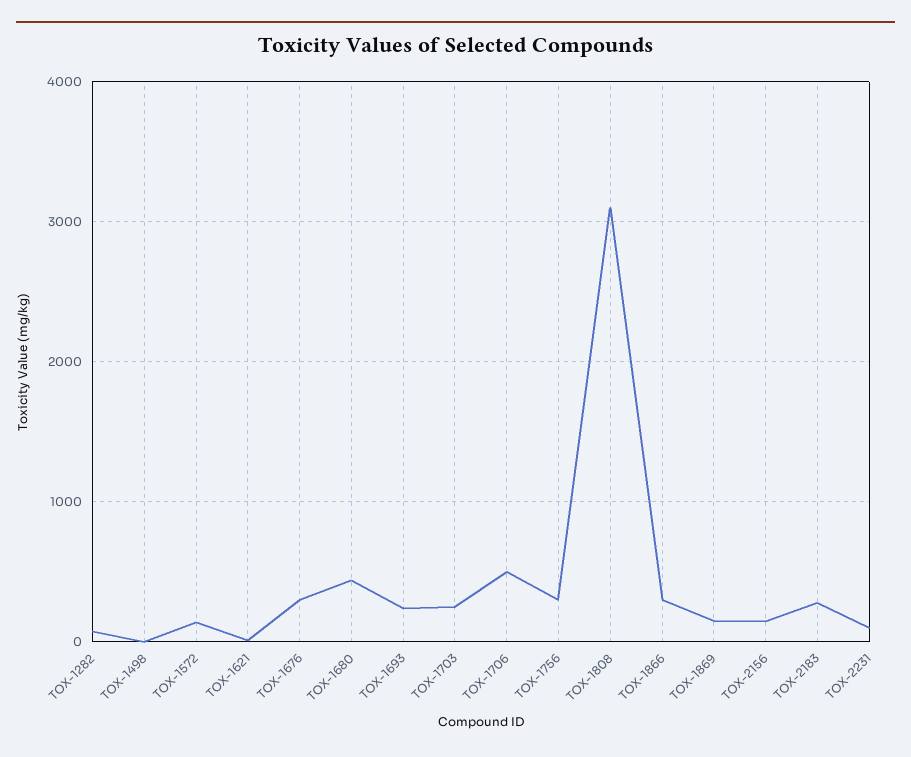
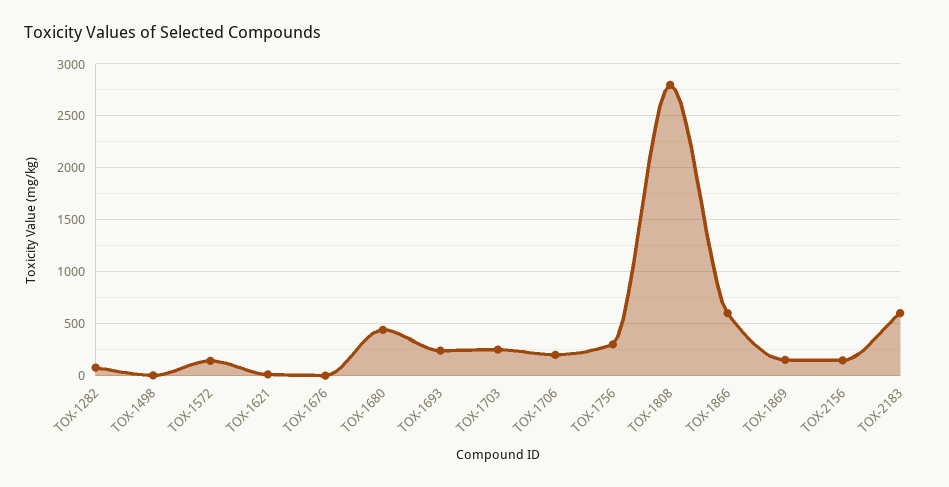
TOX-1676: 300 -> 0
TOX-1706: 500 -> 200
TOX-1808: 3100 -> 2800
TOX-1866: 300 -> 600
TOX-2183: 300 -> 600
TOX-2231: 100 -> none

